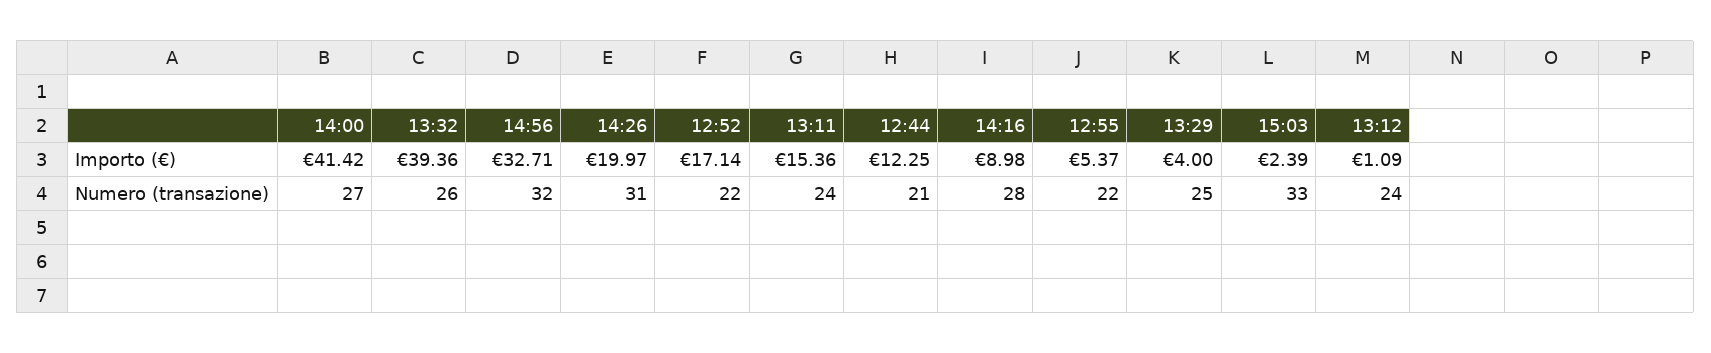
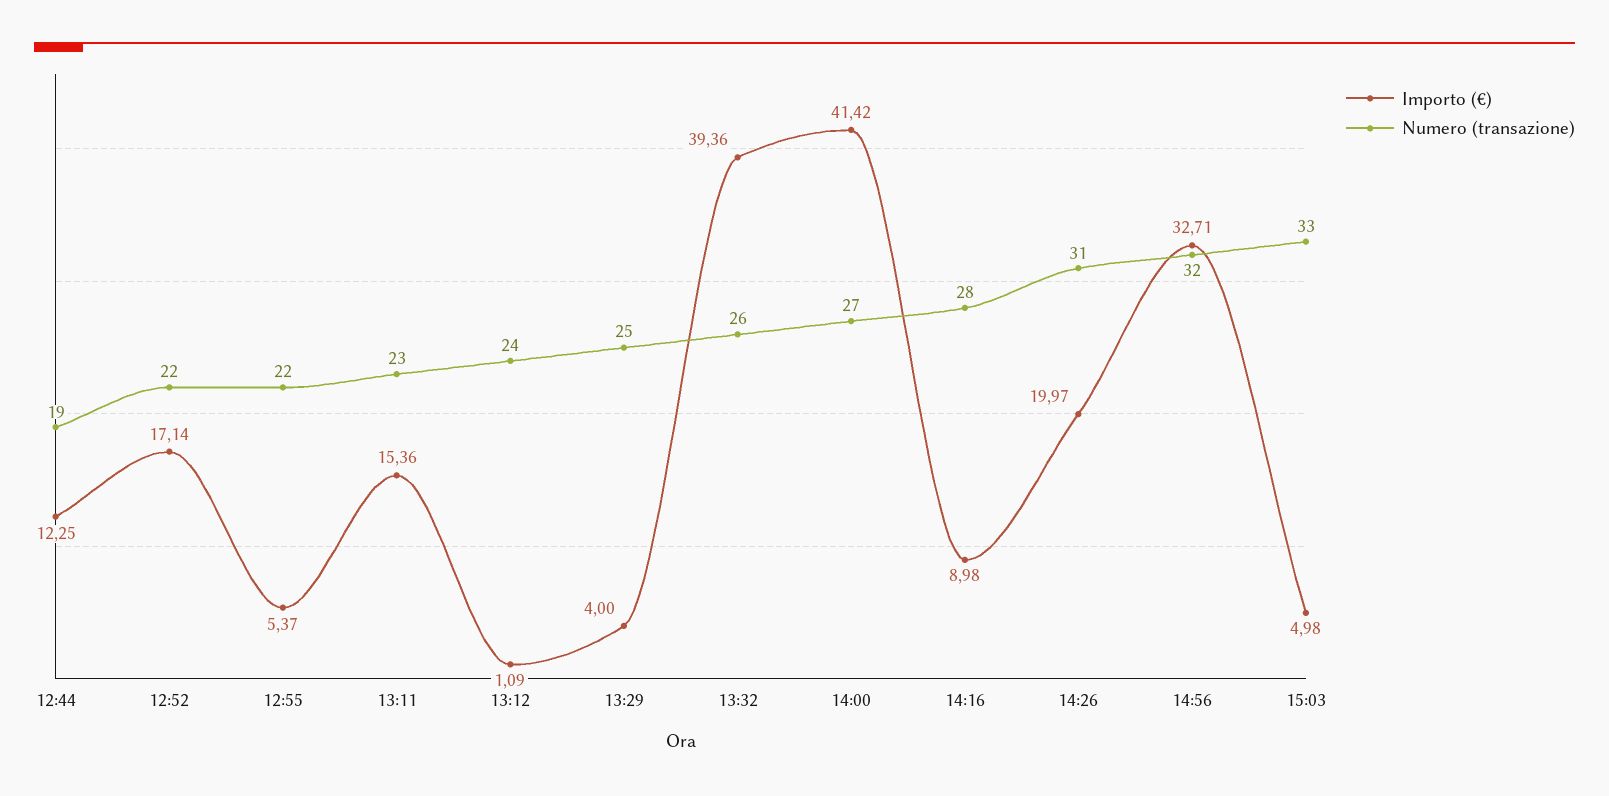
Importo (€), 15:03: 2.39 -> 4.98
Numero (transazione), 13:11: 24 -> 23
Numero (transazione), 12:44: 21 -> 19

